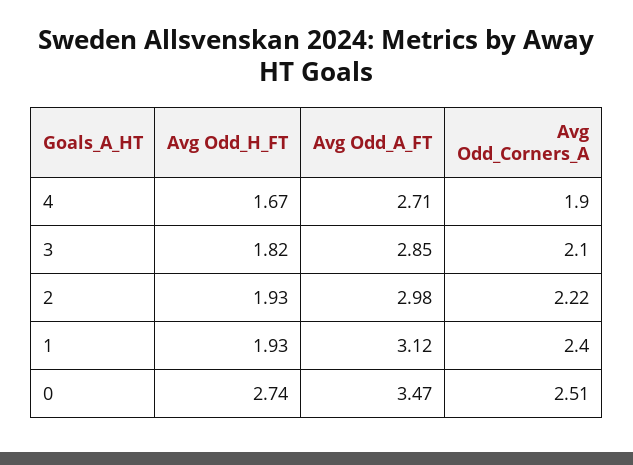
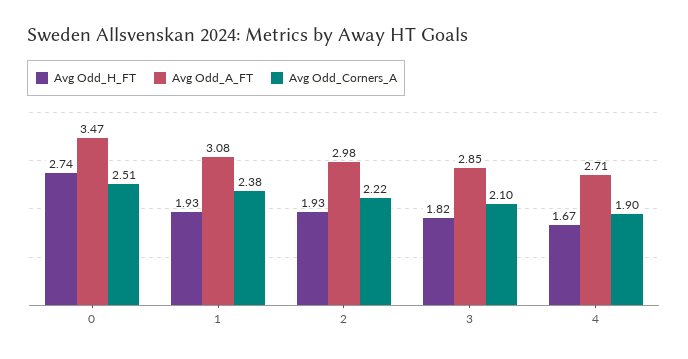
Avg Odd_A_FT, 1: 3.12 -> 3.08
Avg Odd_Corners_A, 1: 2.4 -> 2.38

